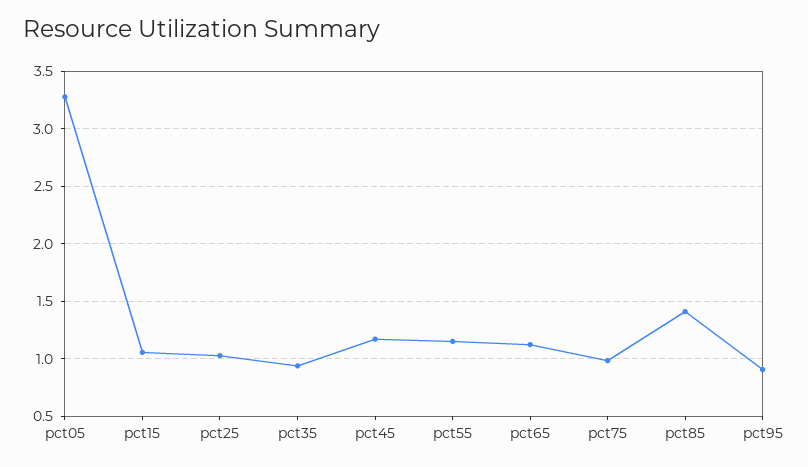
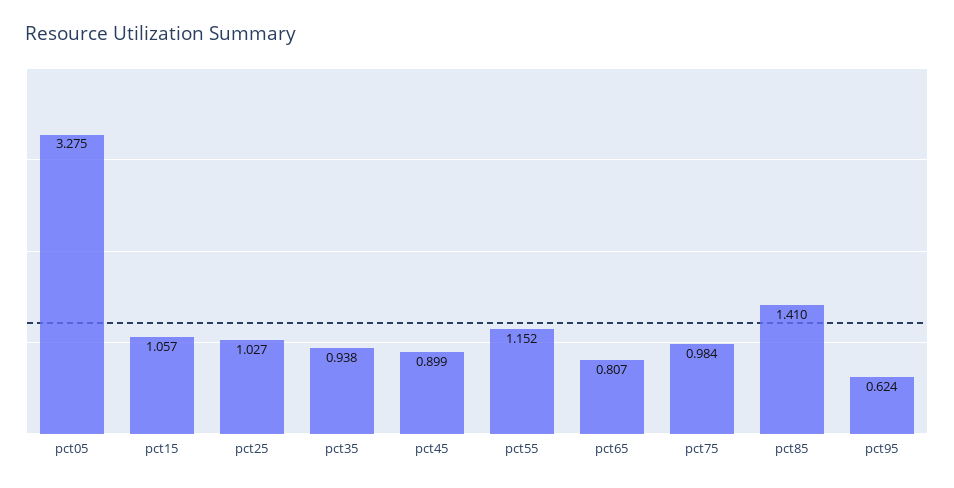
pct45: 1.2 -> 0.899
pct65: 1.1 -> 0.807
pct95: 0.9 -> 0.624

